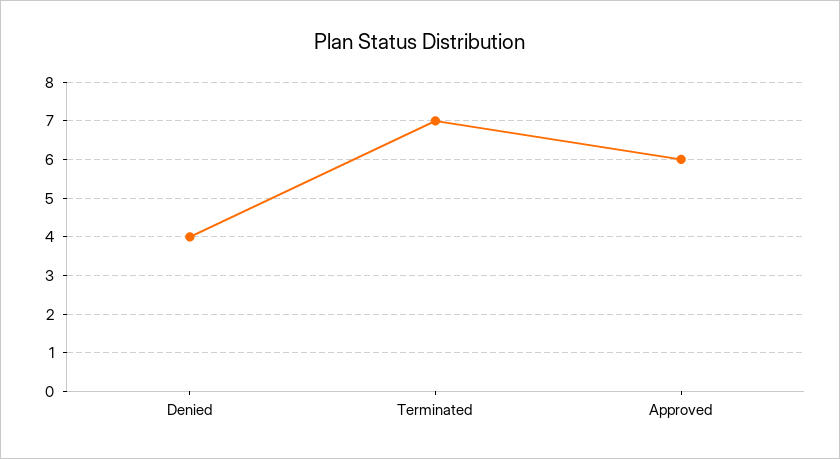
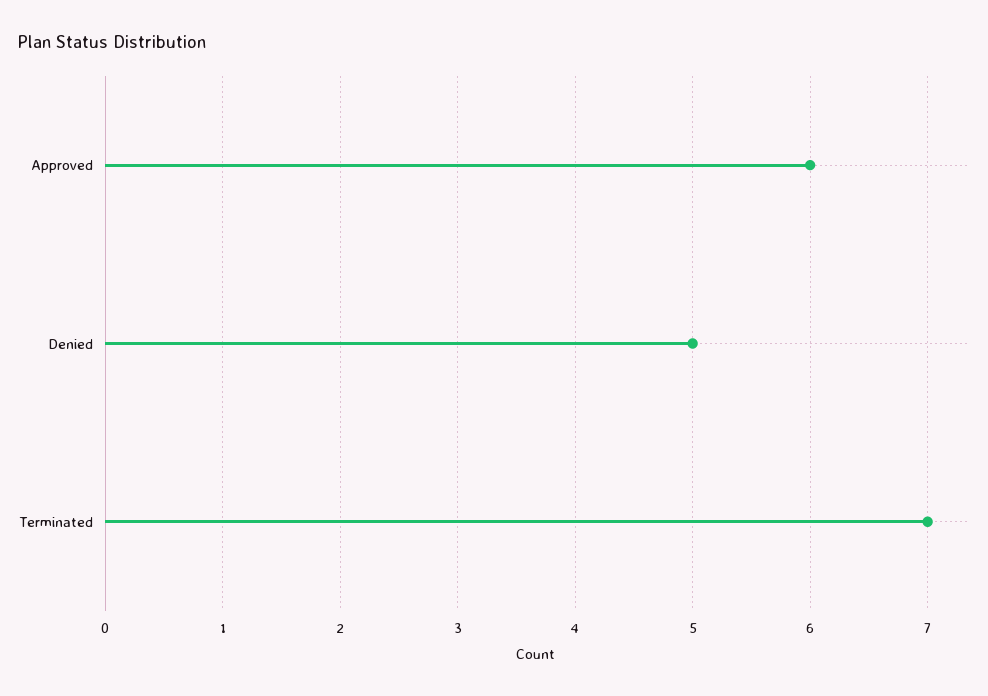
Denied: 4 -> 5

